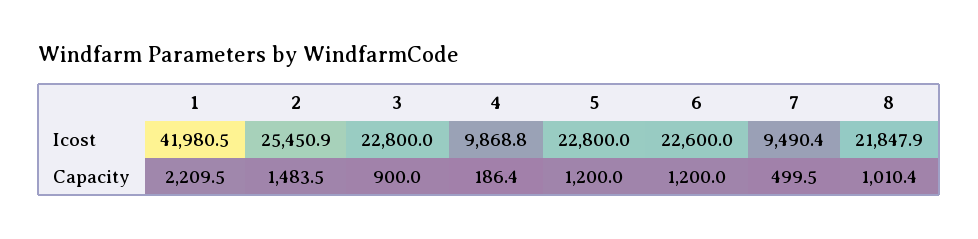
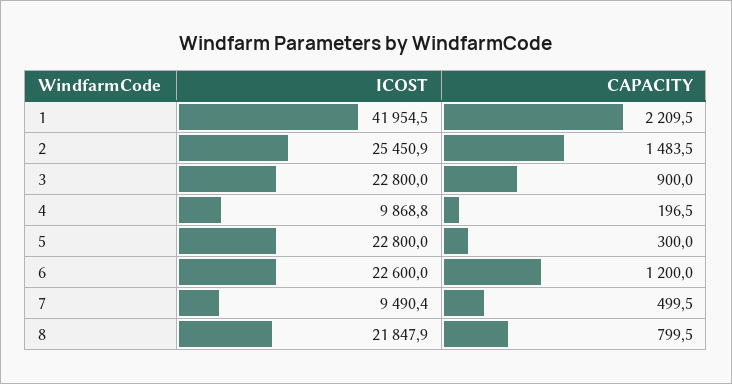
1, Icost: 41980.5 -> 41954.5
4, Capacity: 186.4 -> 196.5
5, Capacity: 1200 -> 300
8, Capacity: 1010.4 -> 799.5

